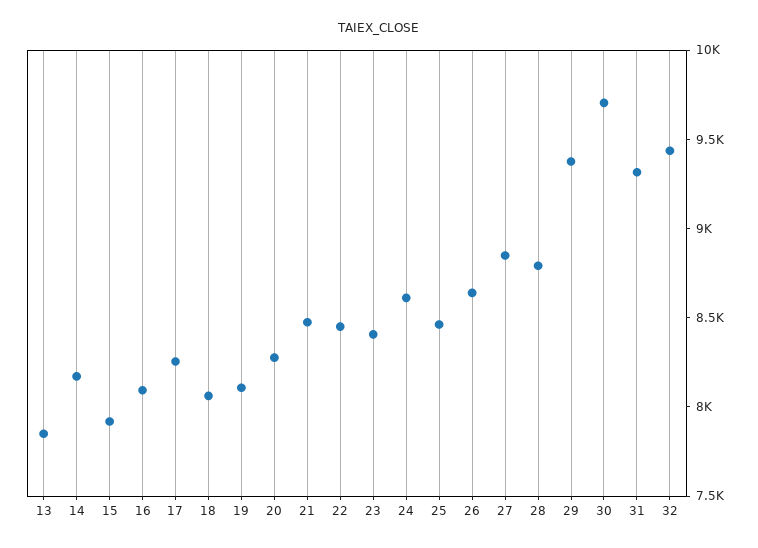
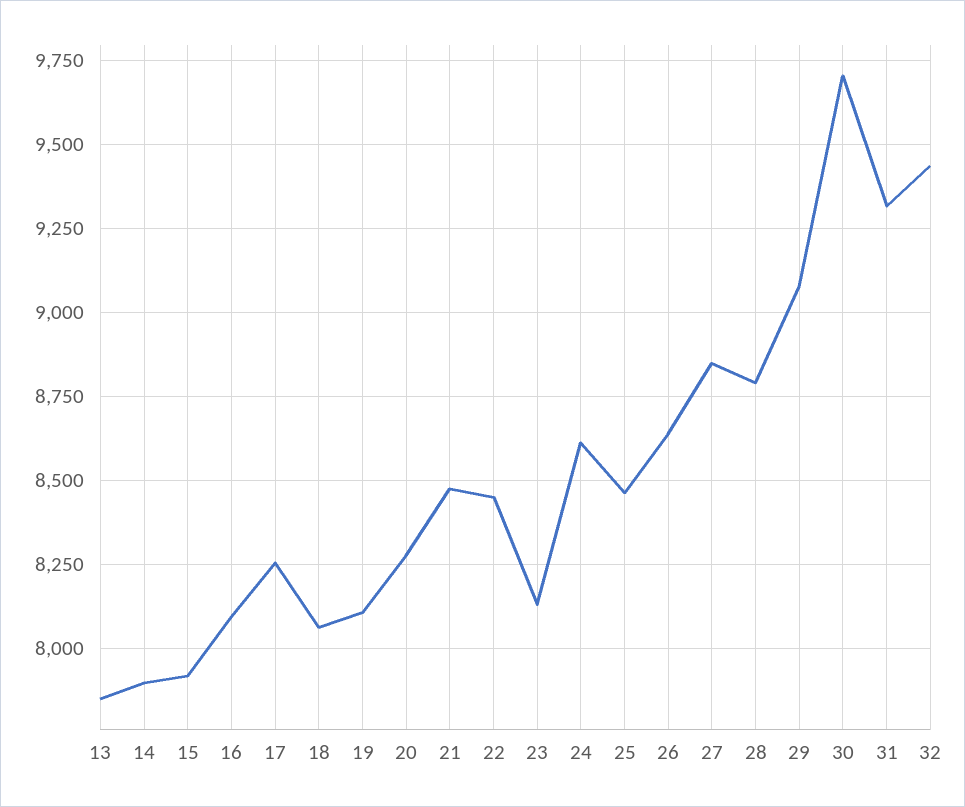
14: 8200 -> 7900
23: 8400 -> 8125
29: 9400 -> 9075

